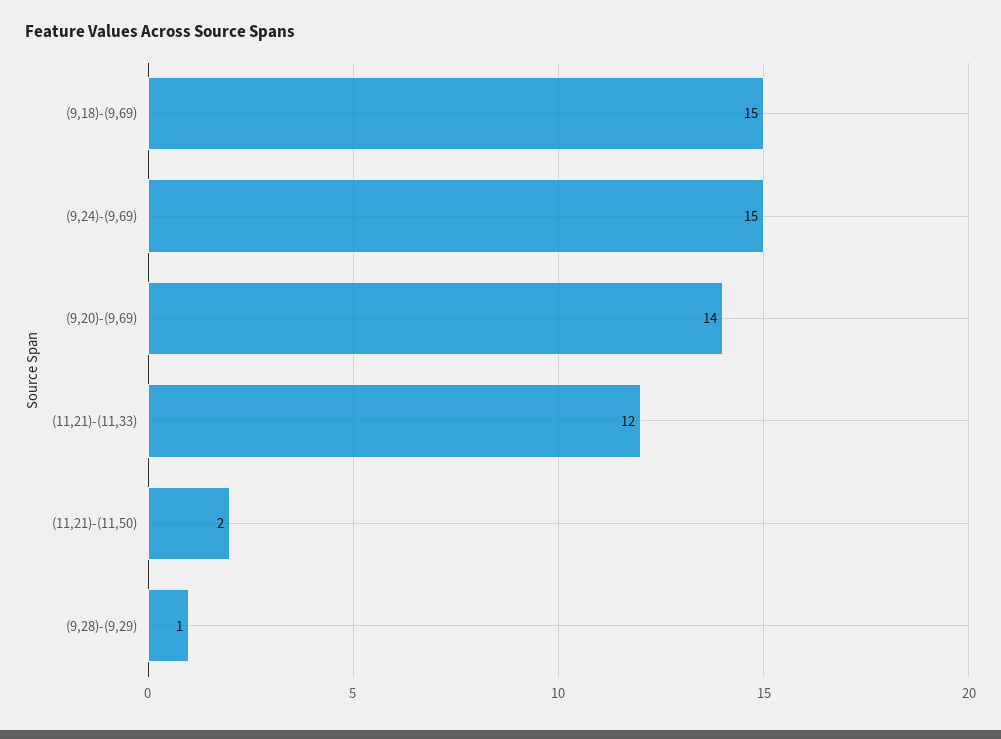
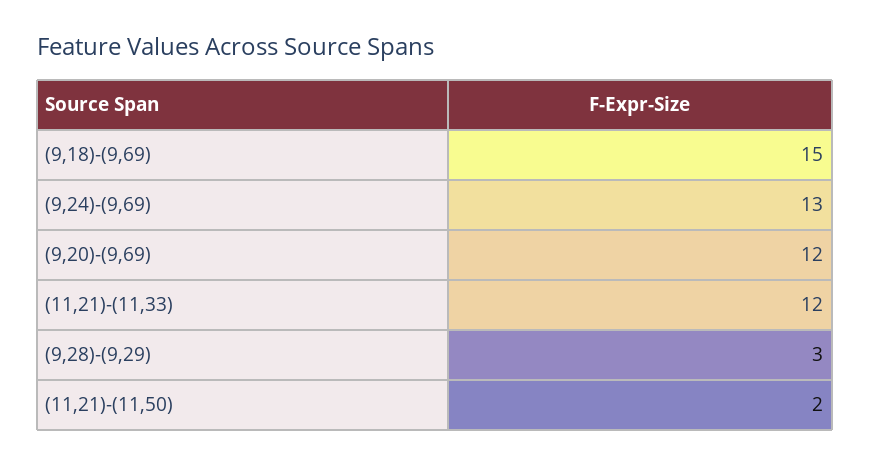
(9,24)-(9,69): 15 -> 13
(9,20)-(9,69): 14 -> 12
(9,28)-(9,29): 1 -> 3

